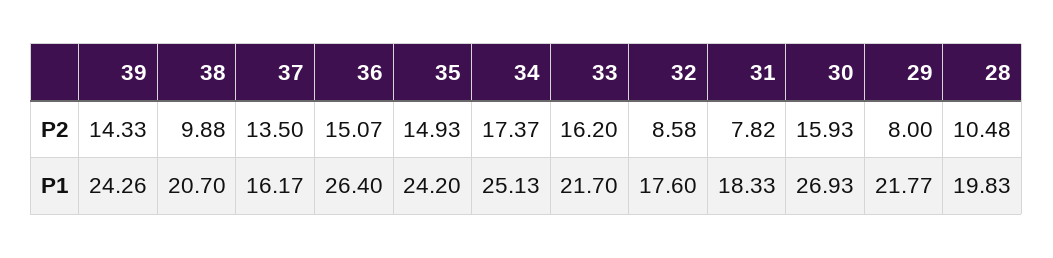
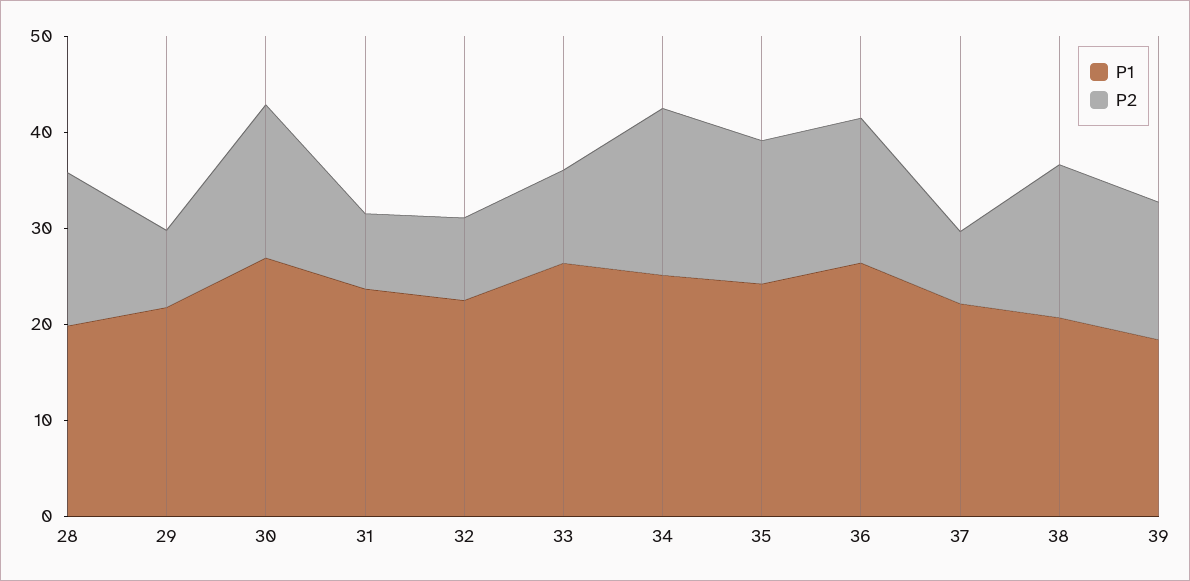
P2, 38: 9.88 -> 16
P2, 37: 13.5 -> 8
P2, 33: 16.2 -> 10
P2, 28: 10.48 -> 16
P1, 39: 24.26 -> 18
P1, 37: 16.17 -> 22
P1, 33: 21.7 -> 26
P1, 32: 17.6 -> 22
P1, 31: 18.33 -> 24

